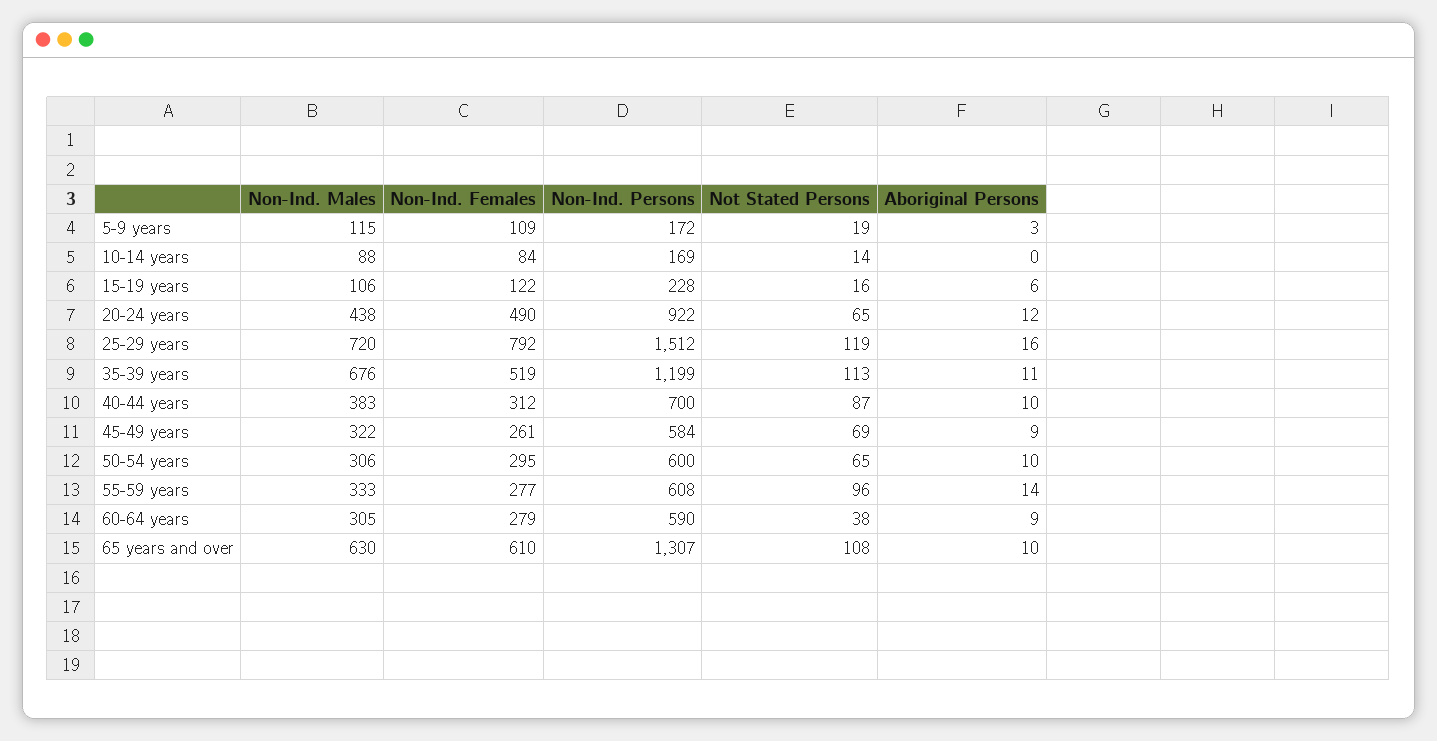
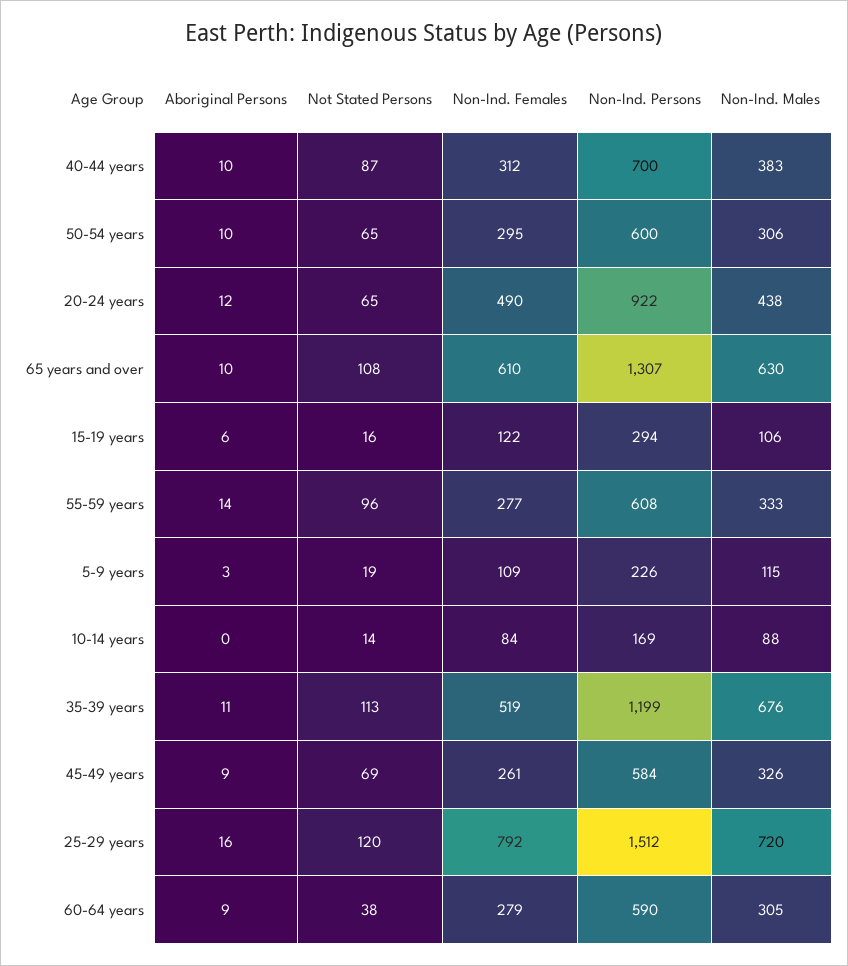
Non-Ind. Persons, 5-9 years: 172 -> 226
Non-Ind. Persons, 15-19 years: 228 -> 294
Not Stated Persons, 25-29 years: 119 -> 120
Non-Ind. Males, 45-49 years: 322 -> 326

